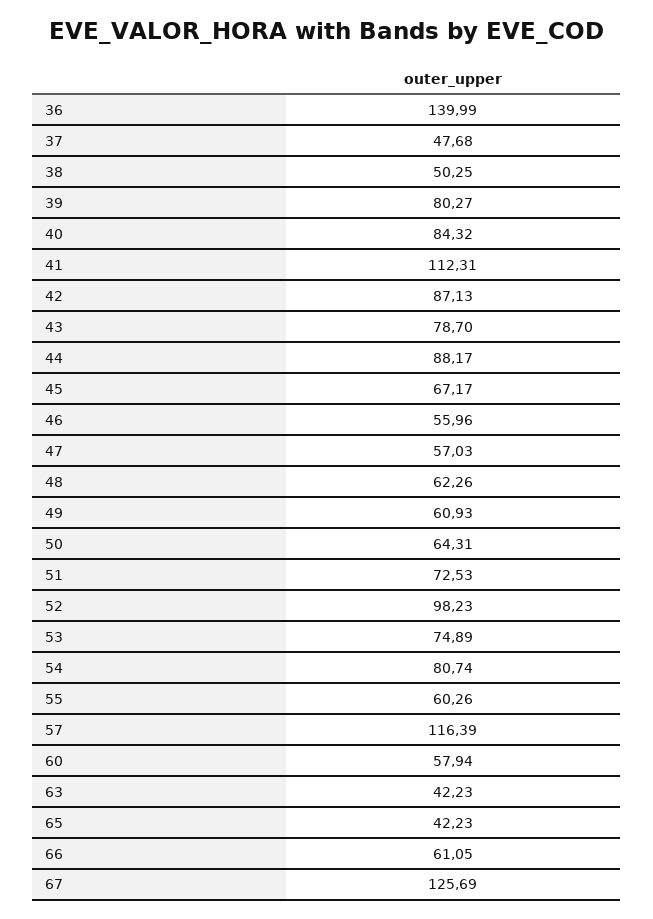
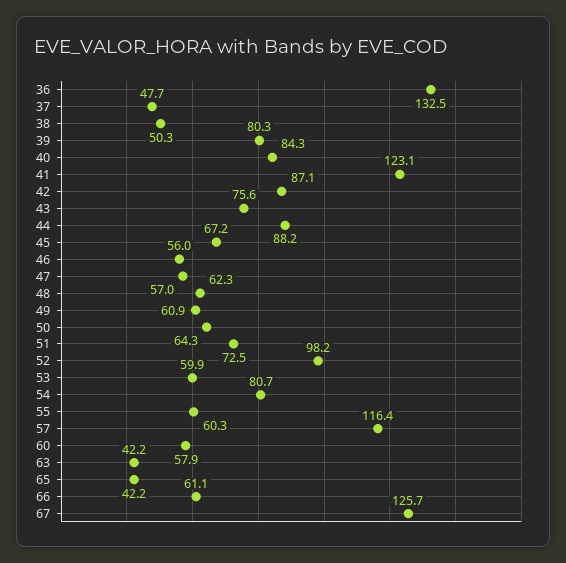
36: 139.99 -> 132.5
41: 112.31 -> 123.1
43: 78.7 -> 75.6
53: 74.89 -> 59.9

